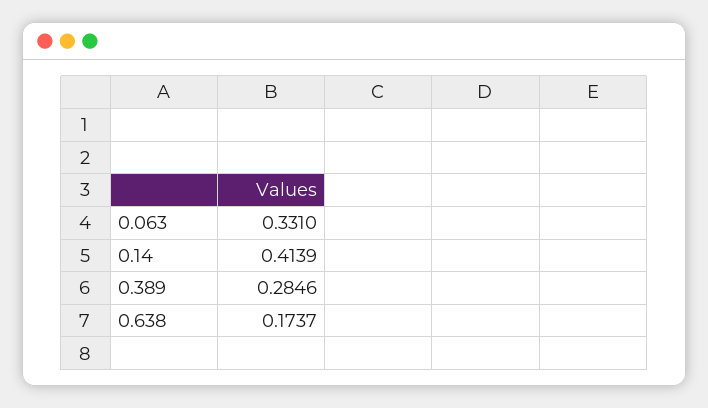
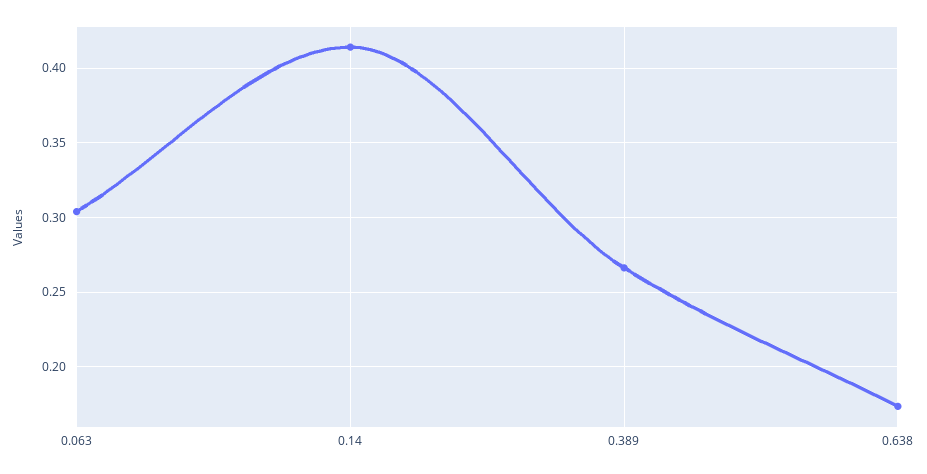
0.063: 0.331 -> 0.305
0.389: 0.2846 -> 0.265

